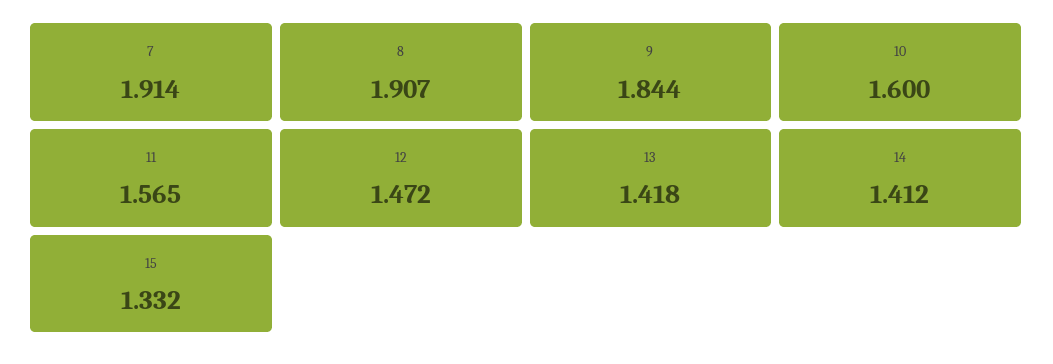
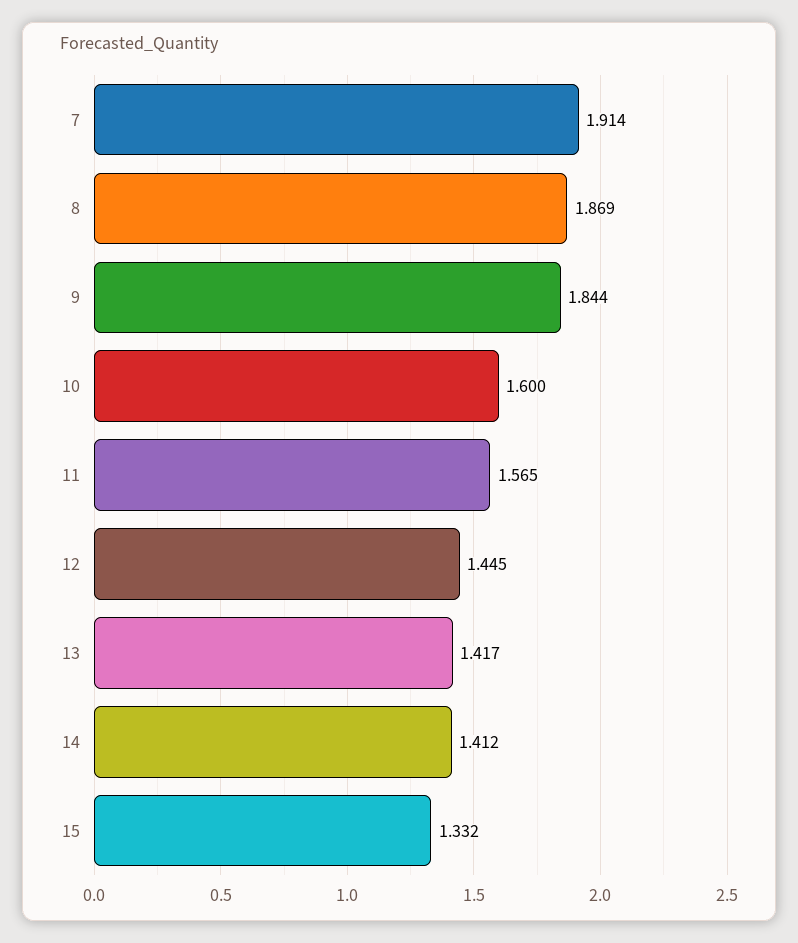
8: 1.907 -> 1.869
12: 1.472 -> 1.445
13: 1.418 -> 1.417

